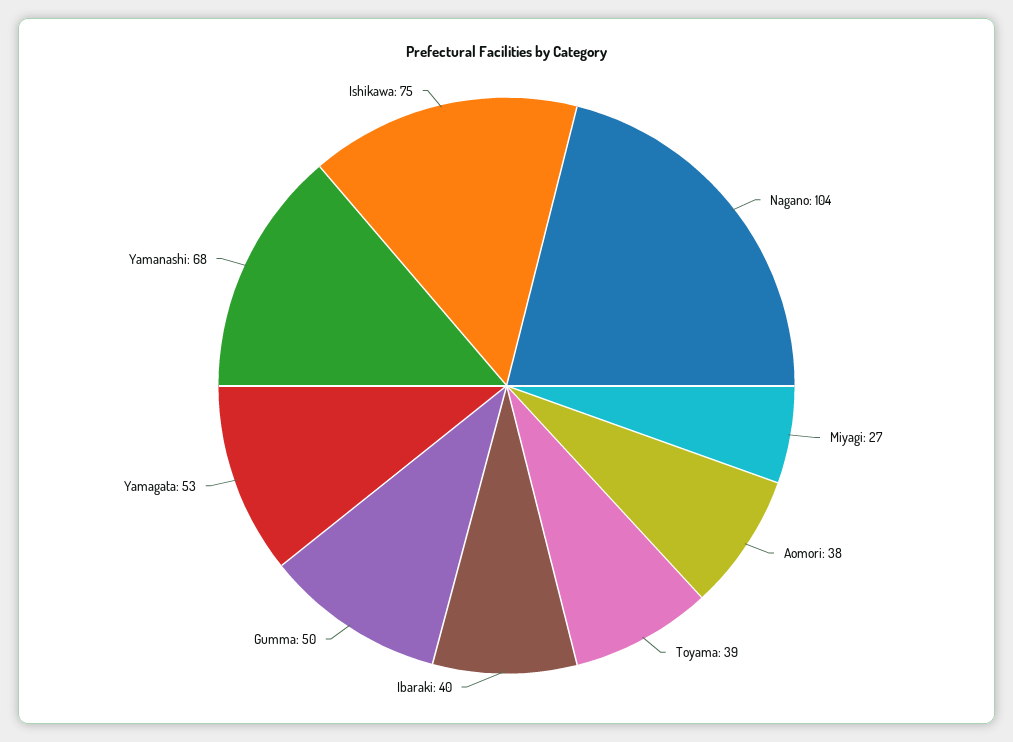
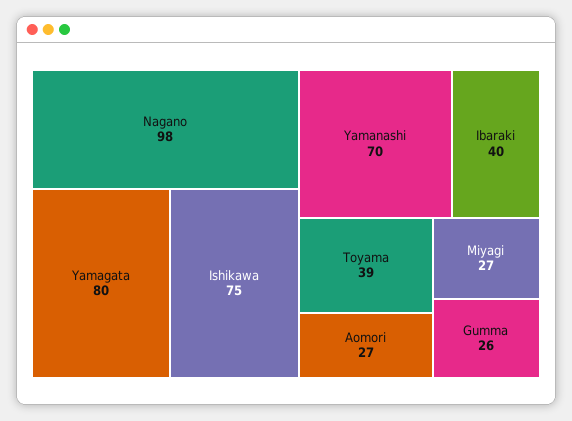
Nagano: 104 -> 98
Aomori: 38 -> 27
Gumma: 50 -> 26
Yamagata: 53 -> 80
Yamanashi: 68 -> 70

